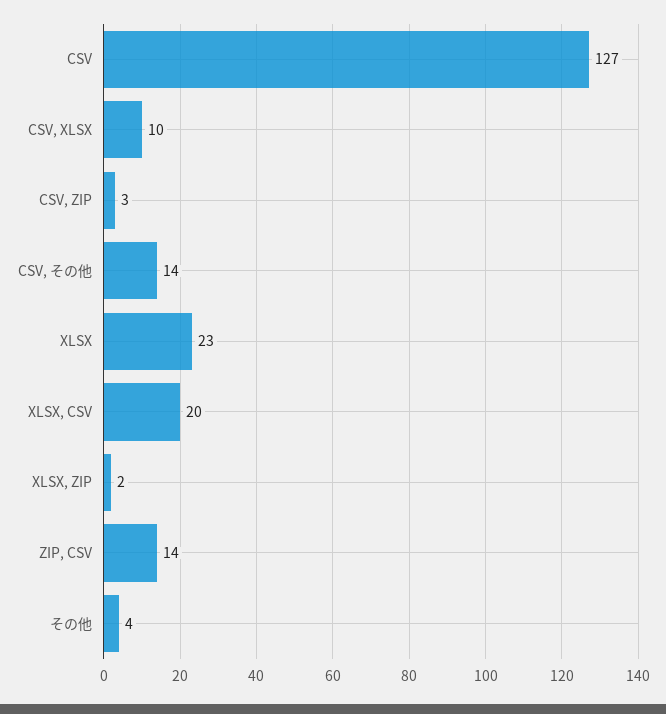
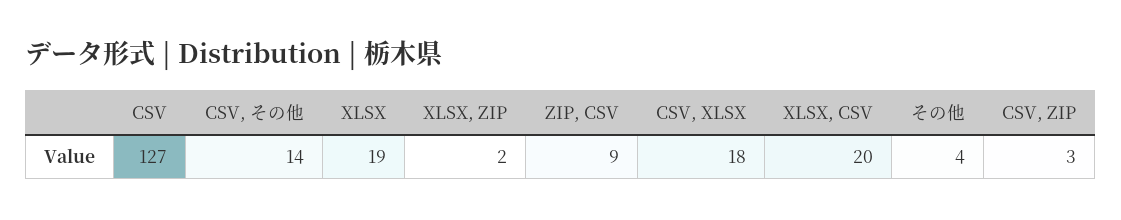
CSV, XLSX: 10 -> 18
XLSX: 23 -> 19
ZIP, CSV: 14 -> 9

